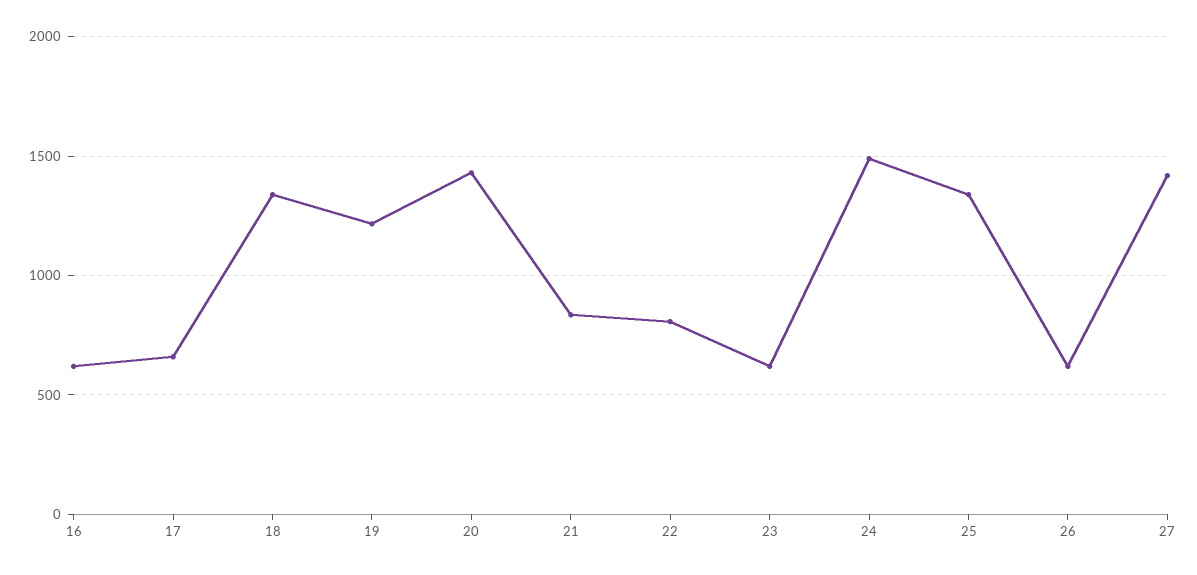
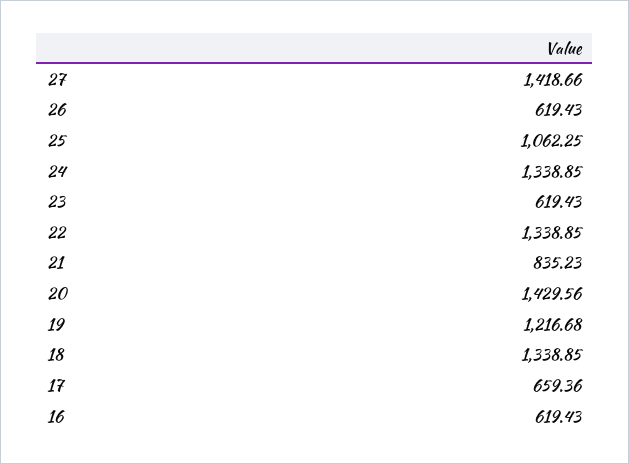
22: 800 -> 1338.85
24: 1500 -> 1338.85
25: 1350 -> 1062.25

